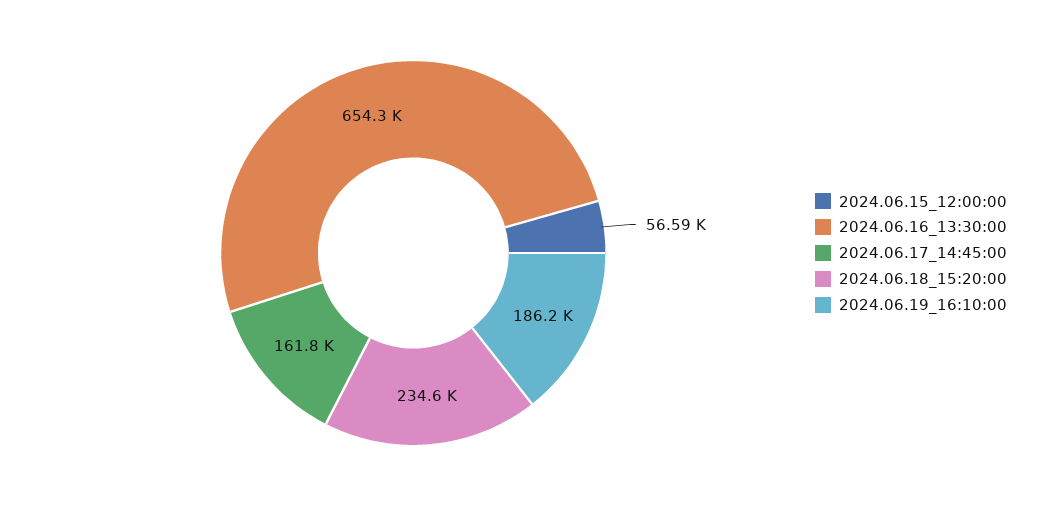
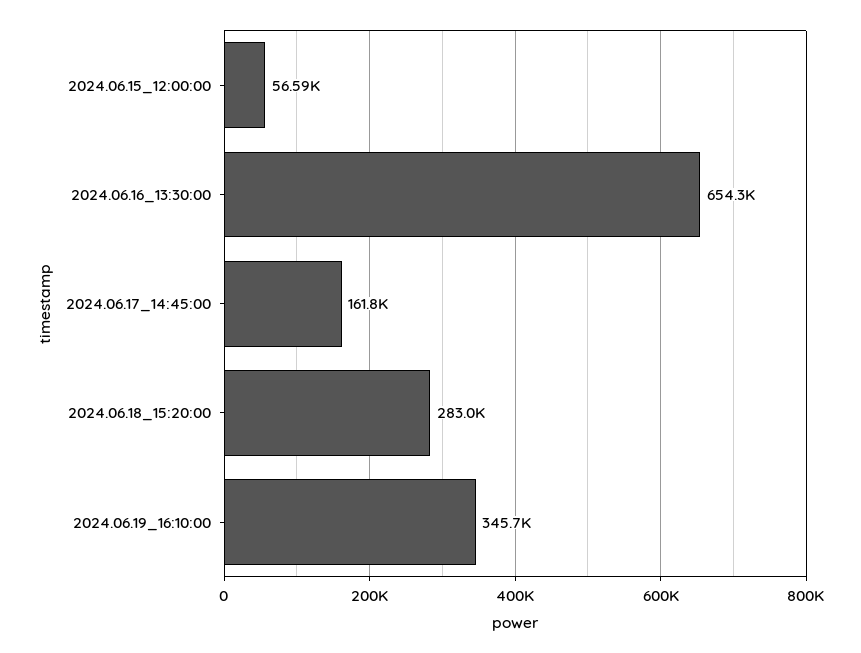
2024.06.18_15:20:00: 234600 -> 283000
2024.06.19_16:10:00: 186200 -> 345700

